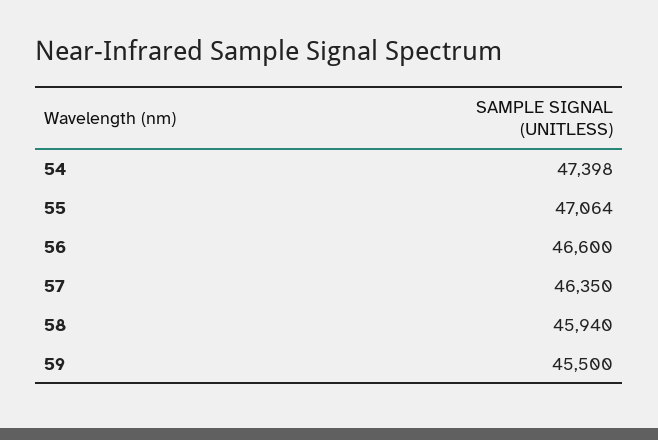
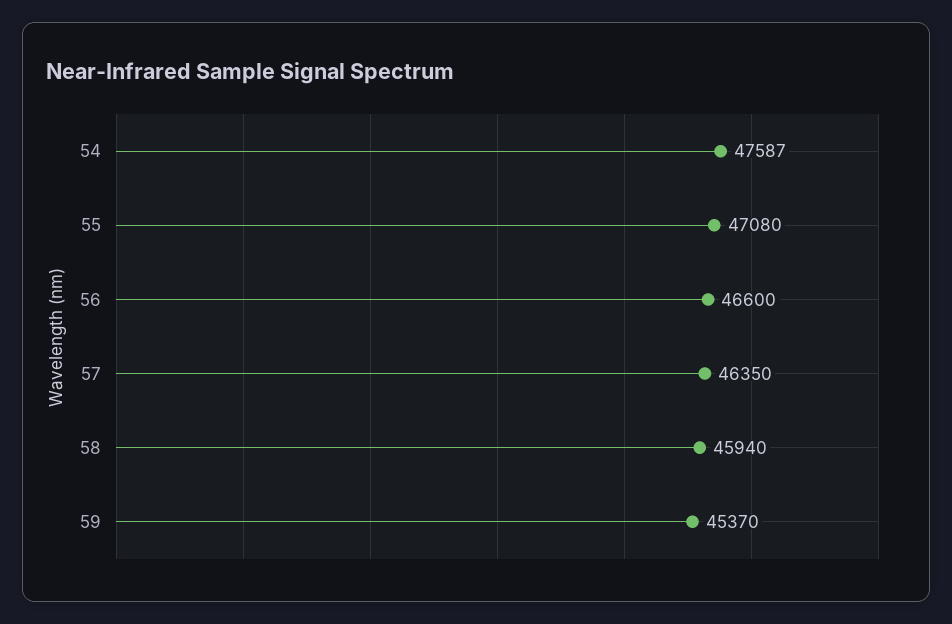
54: 47398 -> 47587
55: 47064 -> 47080
59: 45500 -> 45370

